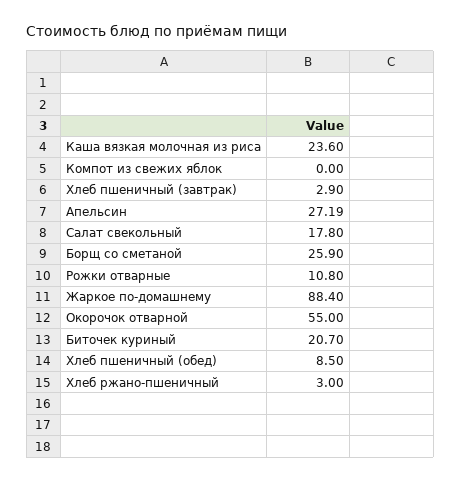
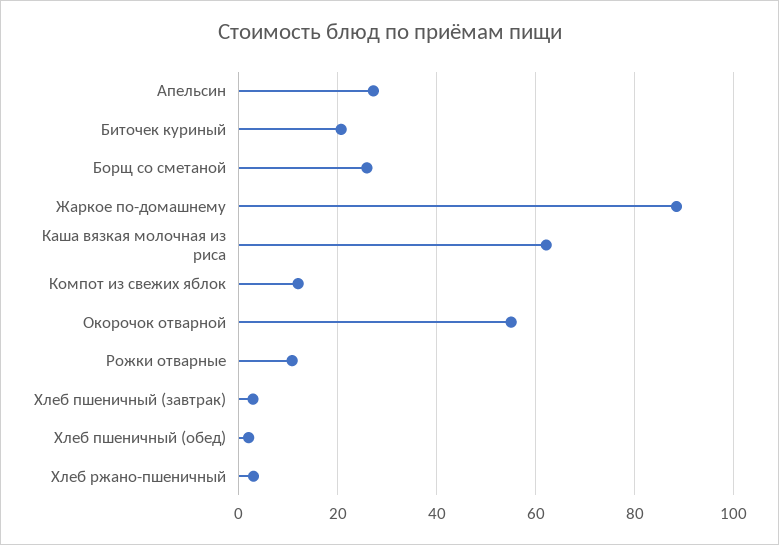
Каша вязкая молочная из риса: 23.6 -> 62
Компот из свежих яблок: 0 -> 12
Салат свекольный: 17.8 -> none
Хлеб пшеничный (обед): 8.5 -> 2

